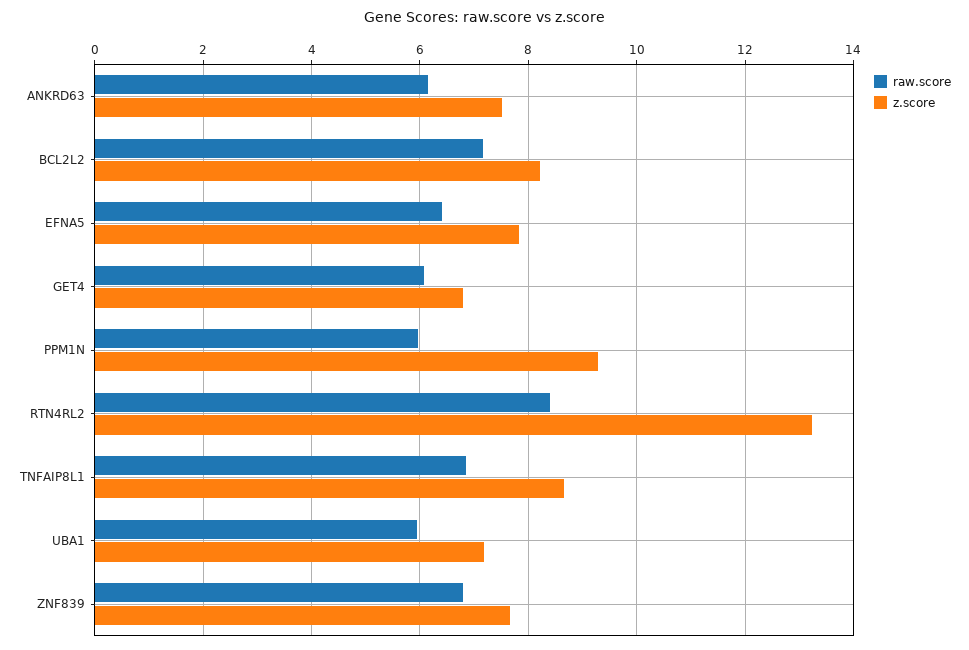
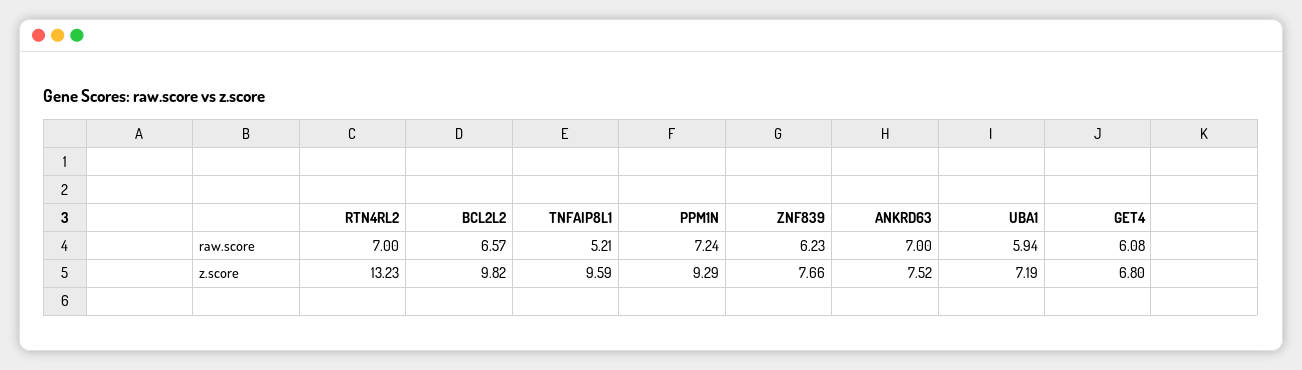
raw.score, ANKRD63: 6.2 -> 7
raw.score, BCL2L2: 7.2 -> 6.57
z.score, BCL2L2: 8.2 -> 9.82
raw.score, EFNA5: 6.4 -> none
z.score, EFNA5: 7.8 -> none
raw.score, PPM1N: 6 -> 7.24
raw.score, RTN4RL2: 8.4 -> 7
raw.score, TNFAIP8L1: 6.8 -> 5.21
z.score, TNFAIP8L1: 8.6 -> 9.59
raw.score, ZNF839: 6.8 -> 6.23

